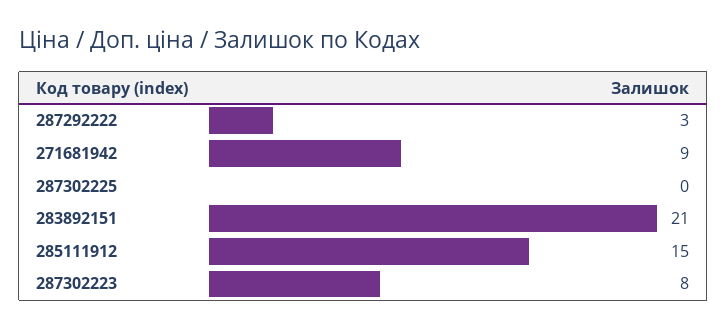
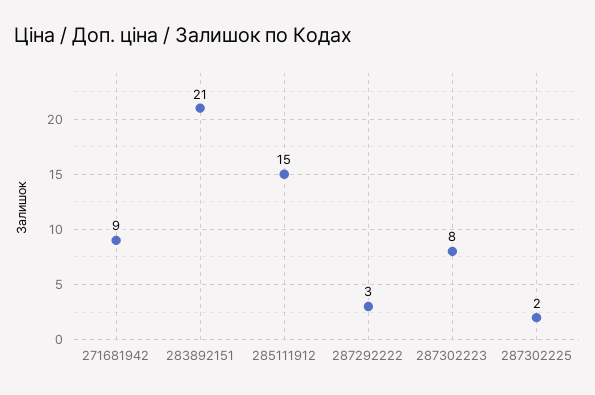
287302225: 0 -> 2

